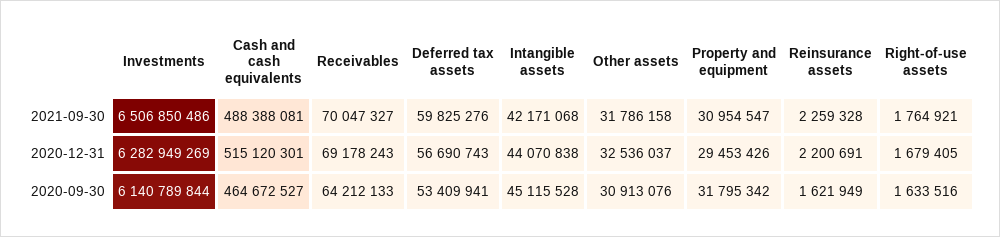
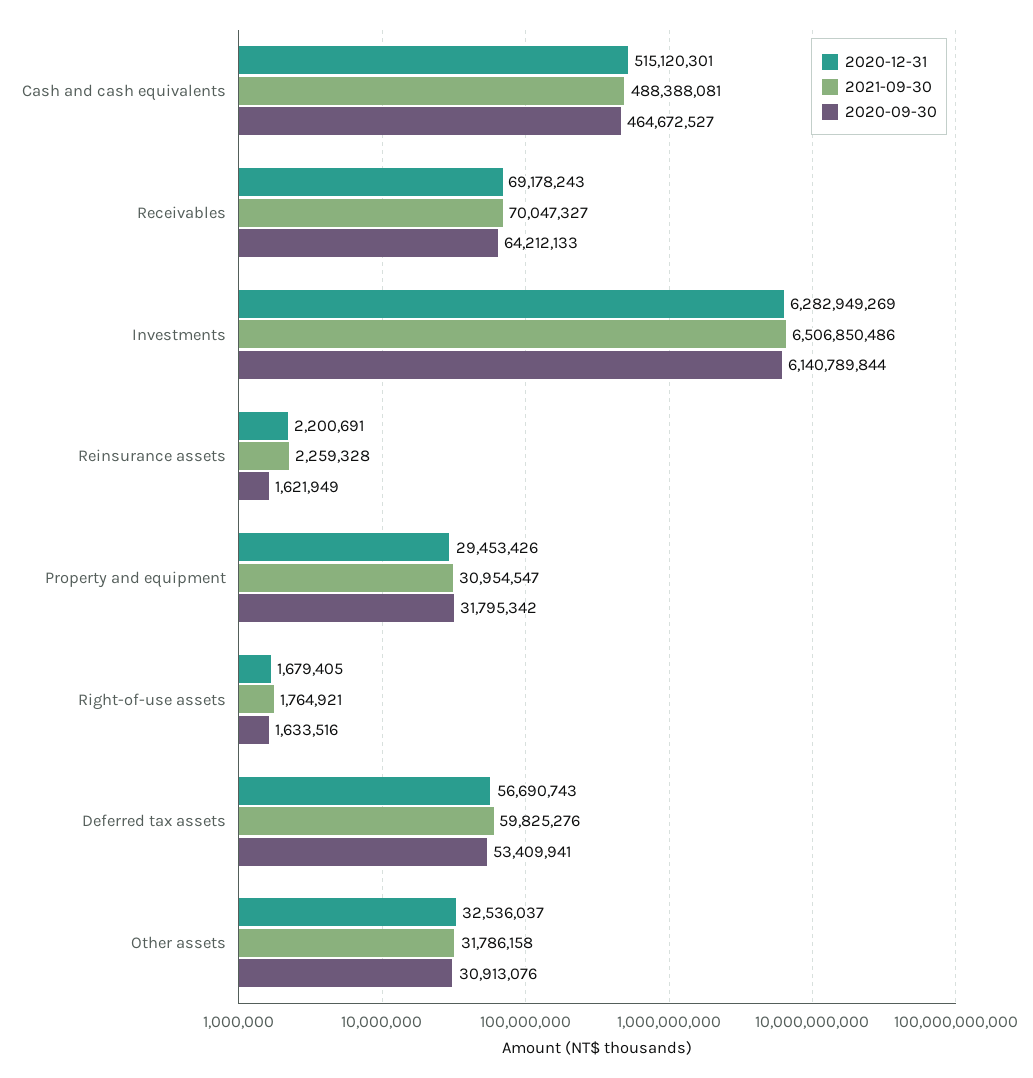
2021-09-30, Intangible assets: 42171068 -> none
2020-12-31, Intangible assets: 44070838 -> none
2020-09-30, Intangible assets: 45115528 -> none

